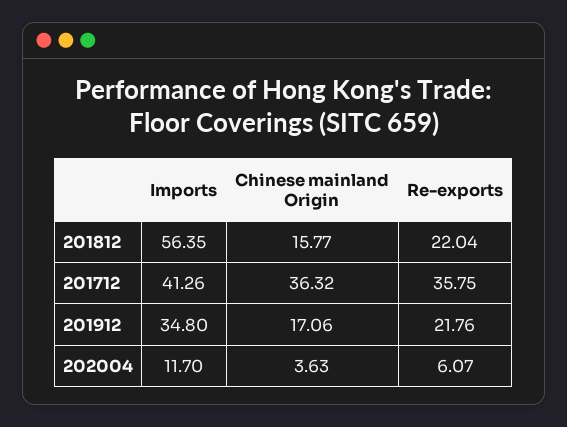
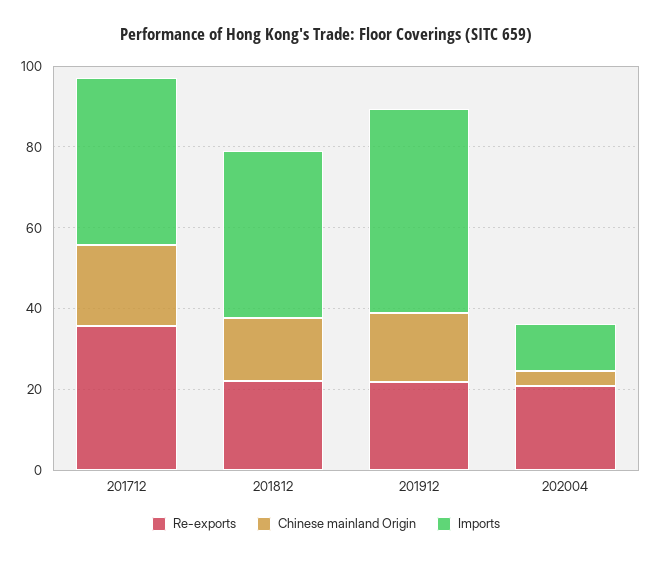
Imports, 201812: 56.35 -> 40
Chinese mainland Origin, 201712: 36.32 -> 20
Imports, 201912: 34.8 -> 50
Re-exports, 202004: 6.07 -> 20

